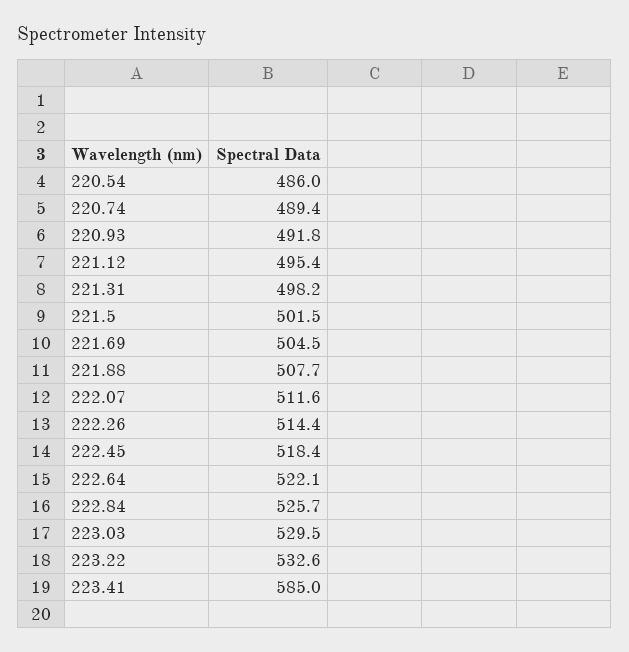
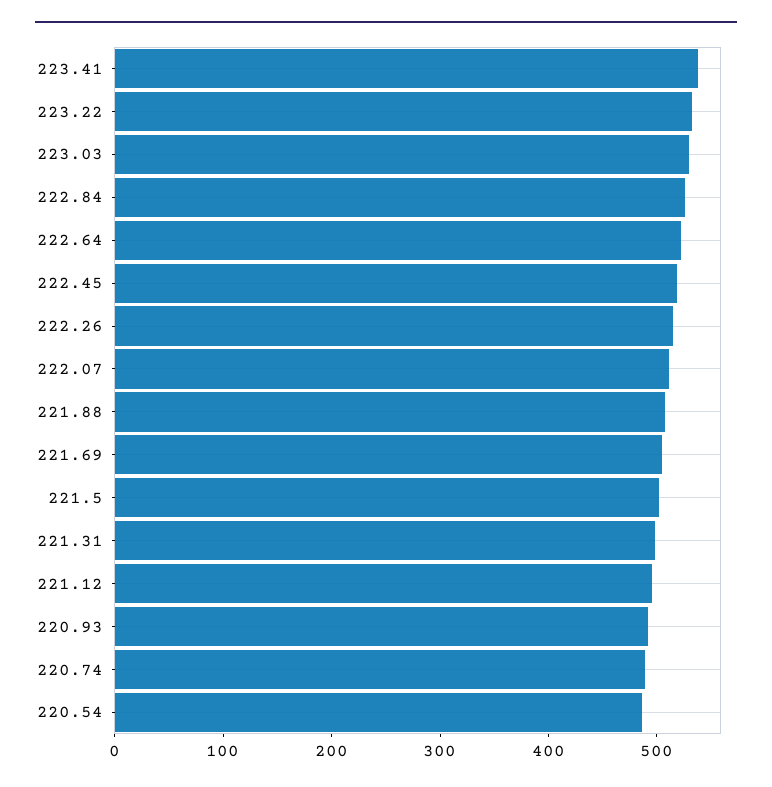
223.41: 585 -> 540

